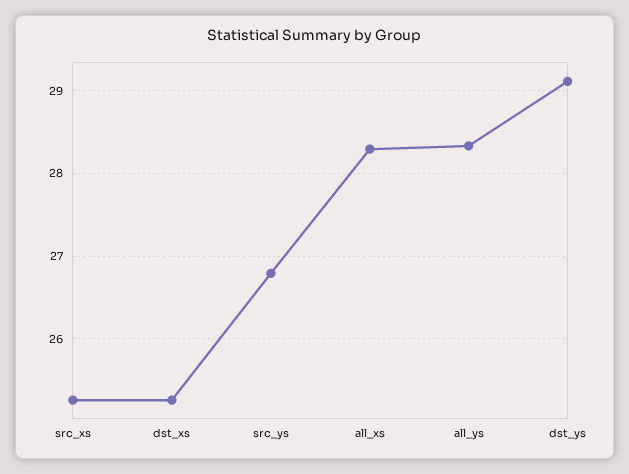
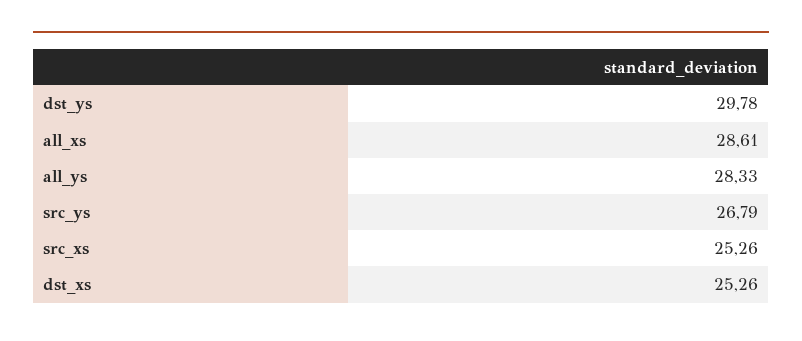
all_xs: 28.3 -> 28.61
dst_ys: 29.1 -> 29.78

